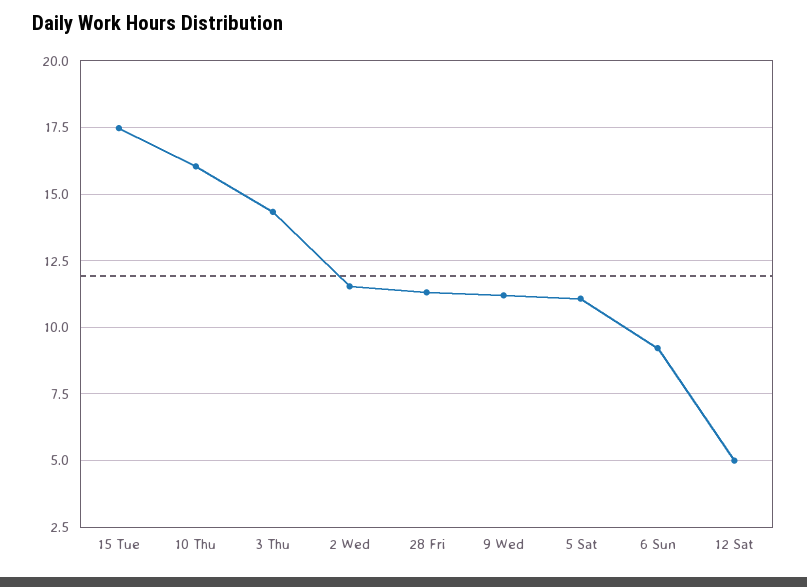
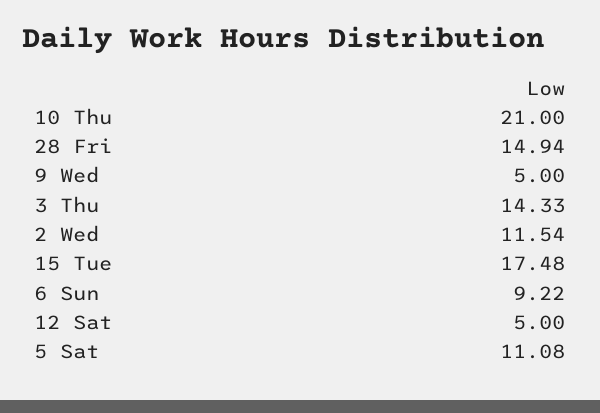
10 Thu: 16 -> 21
28 Fri: 11.25 -> 14.94
9 Wed: 11.25 -> 5

